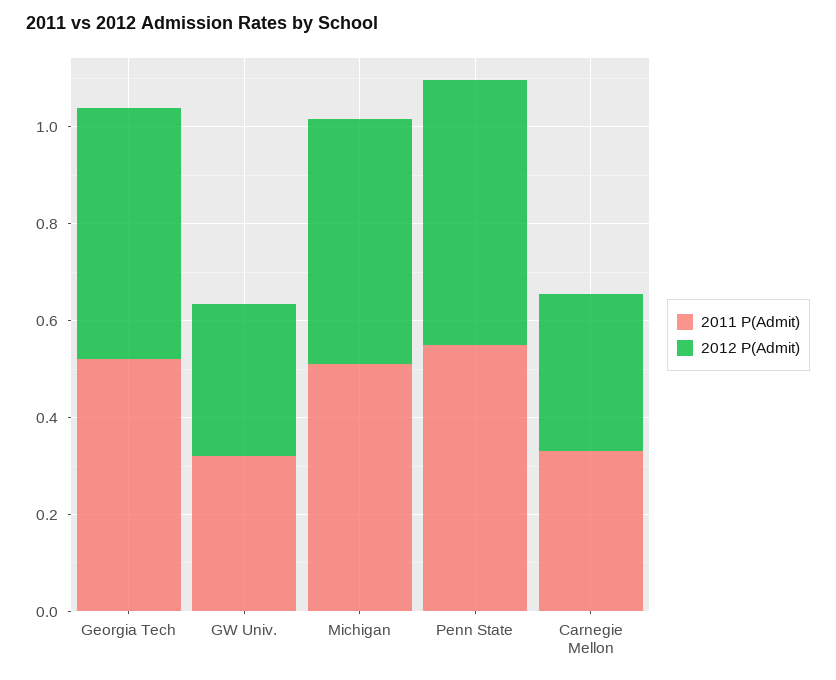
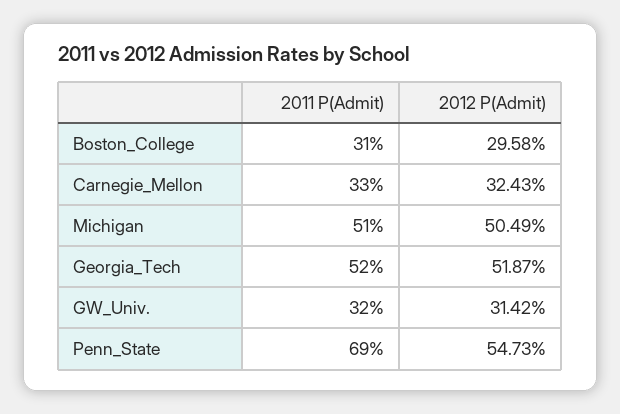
2011 P(Admit), Penn State: 0.55 -> 0.69
2011 P(Admit), Boston_College: none -> 0.31
2012 P(Admit), Boston_College: none -> 0.2958

